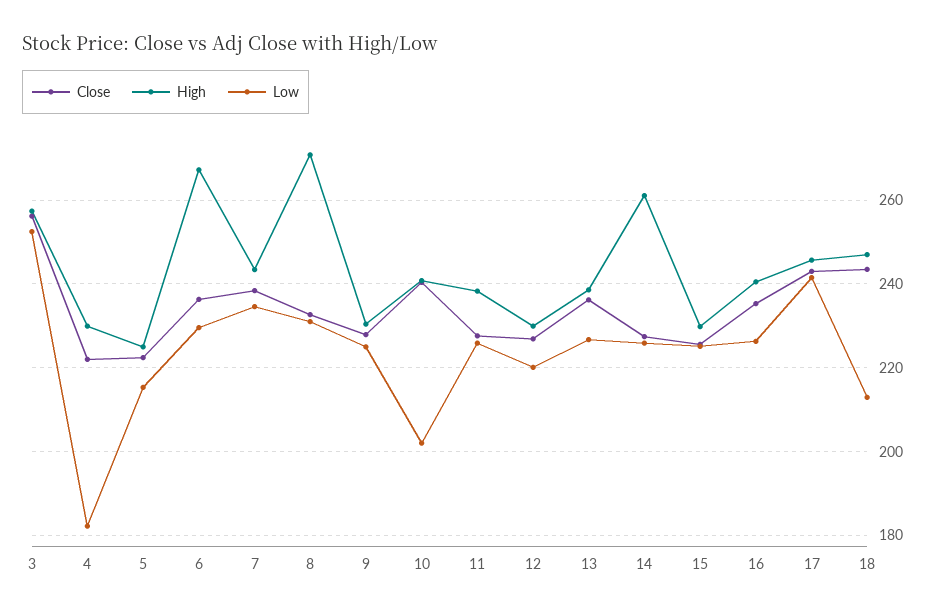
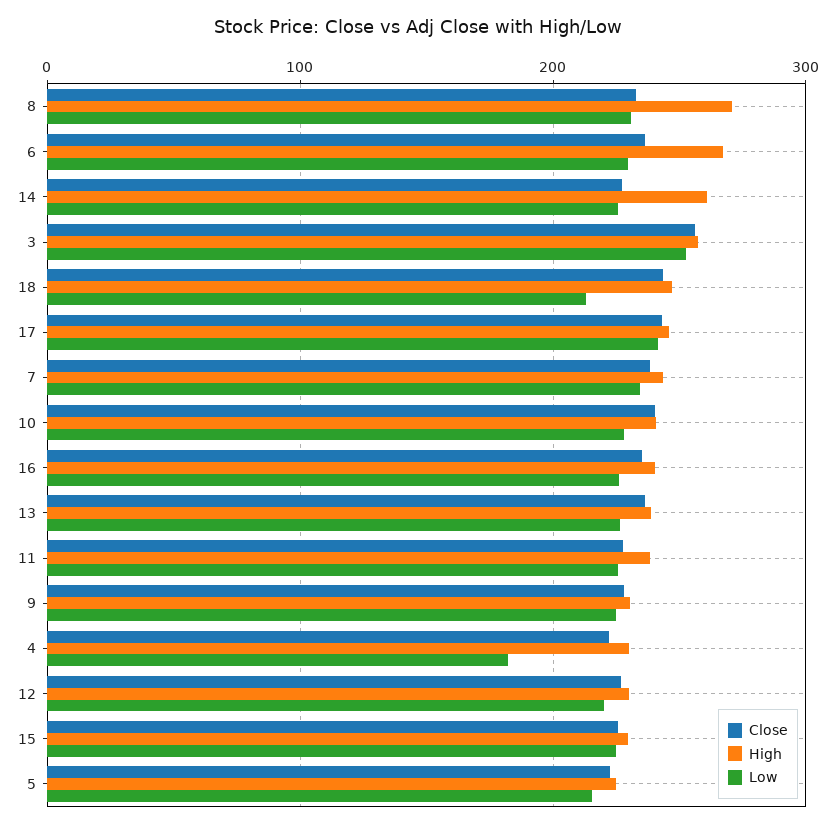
Low, 10: 202 -> 230

